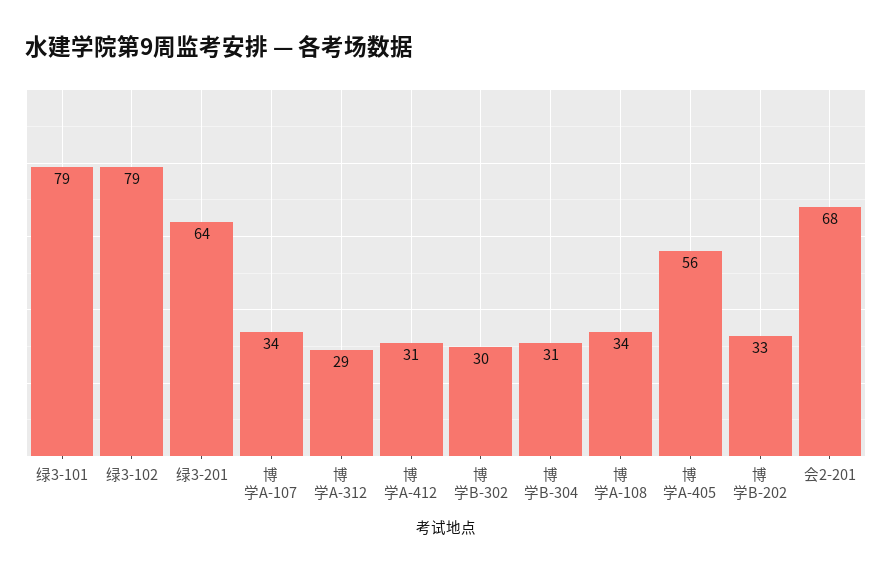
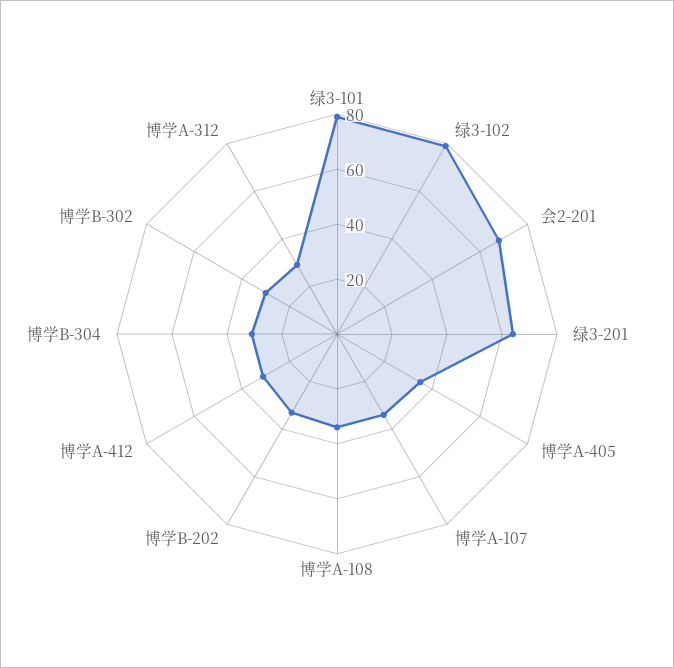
博学A-405: 56 -> 35

